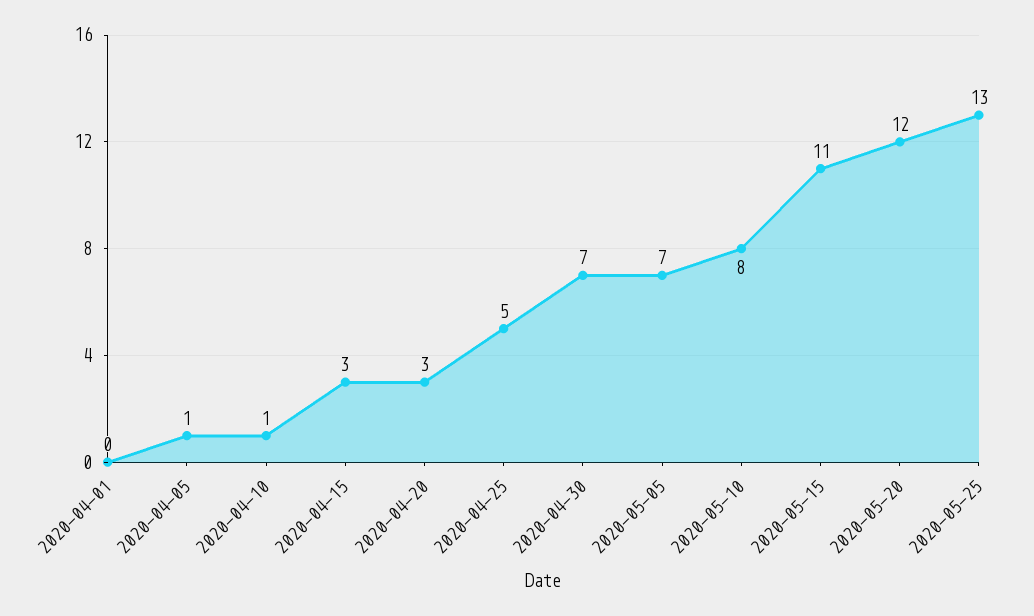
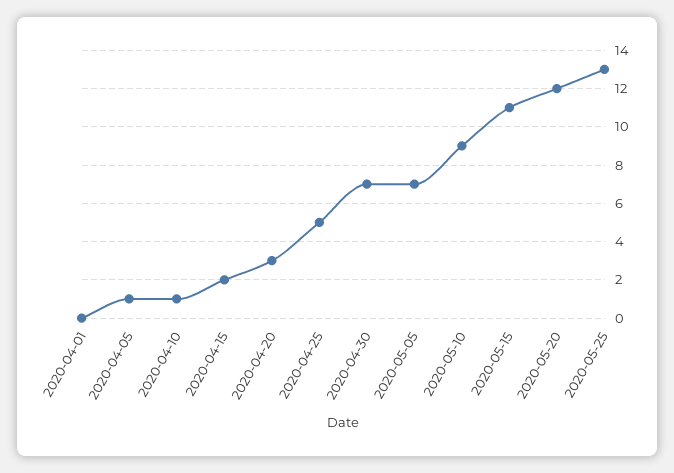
2020-04-15: 3 -> 2
2020-05-10: 8 -> 9

